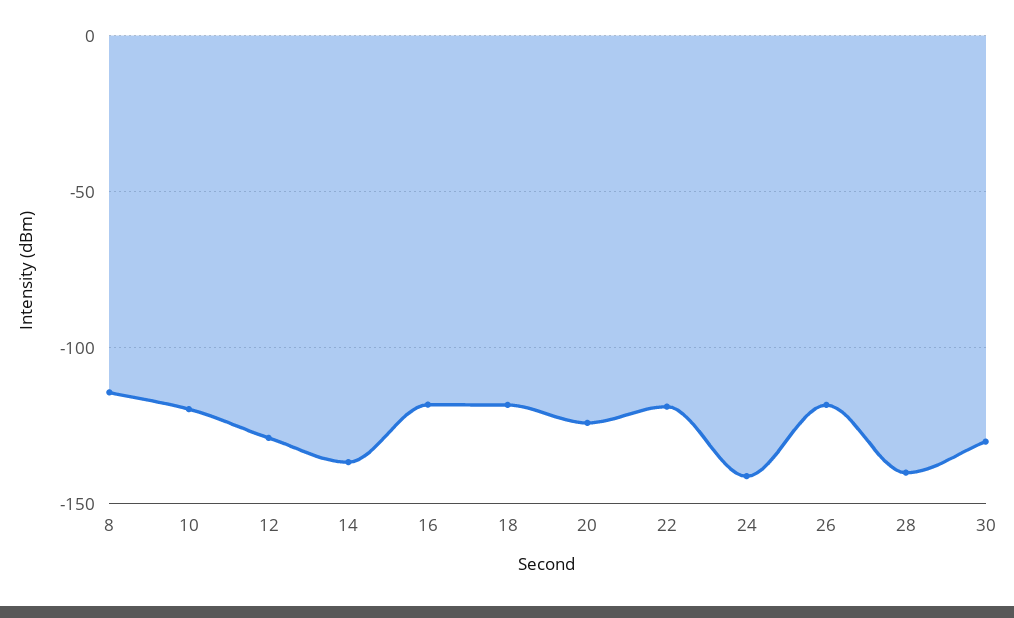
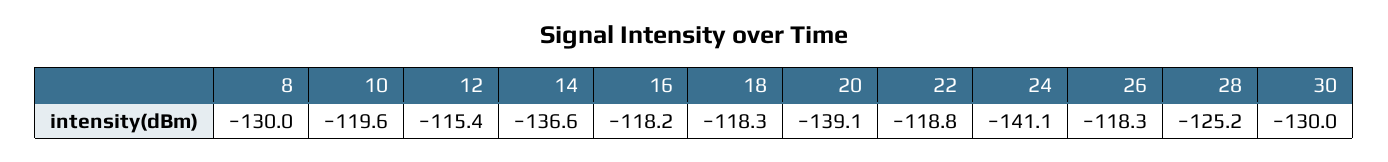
8: -115 -> -130
12: -130 -> -115.4
20: -125 -> -139.1
28: -140 -> -125.2

